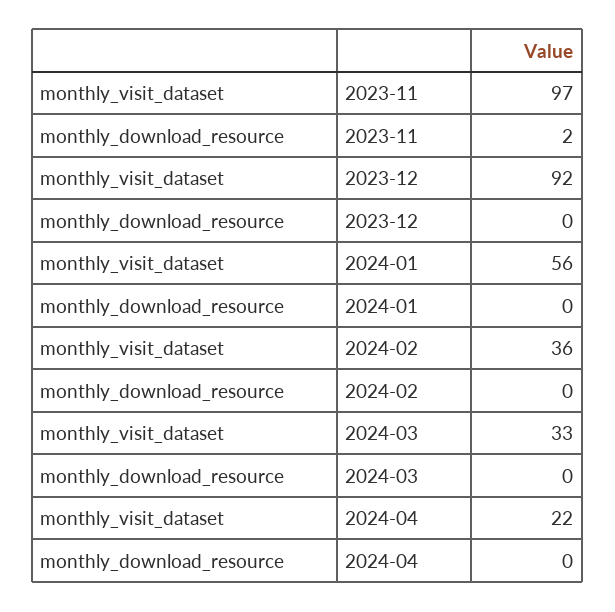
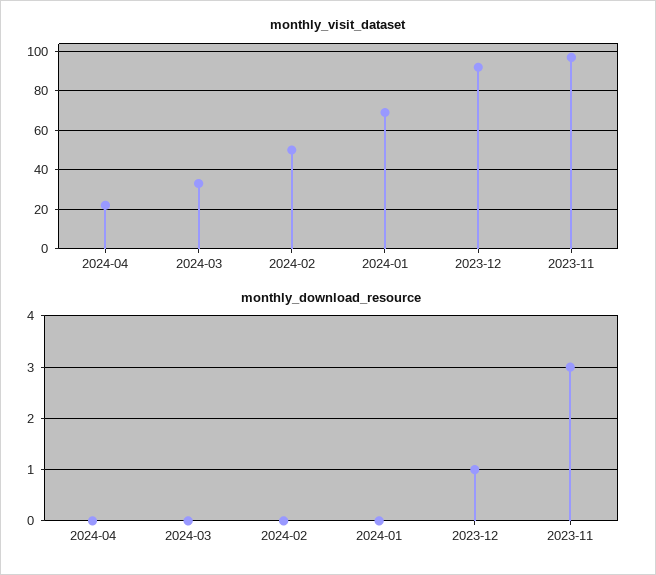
monthly_download_resource, 2023-11: 2 -> 3
monthly_download_resource, 2023-12: 0 -> 1
monthly_visit_dataset, 2024-01: 56 -> 70
monthly_visit_dataset, 2024-02: 36 -> 50

